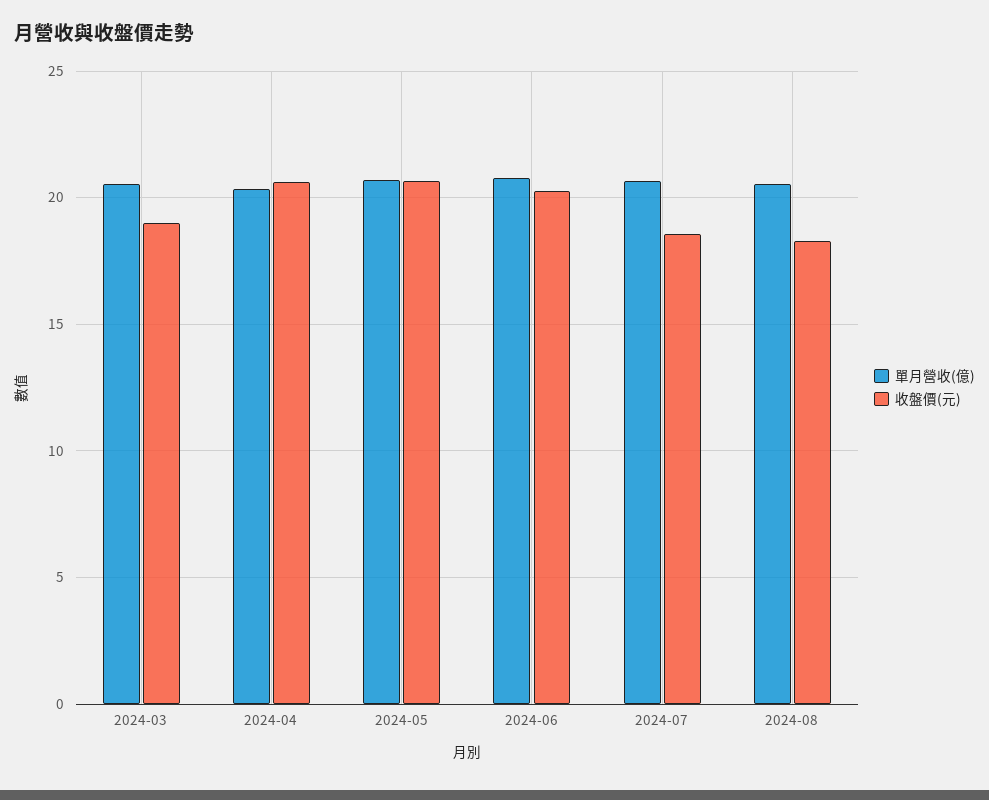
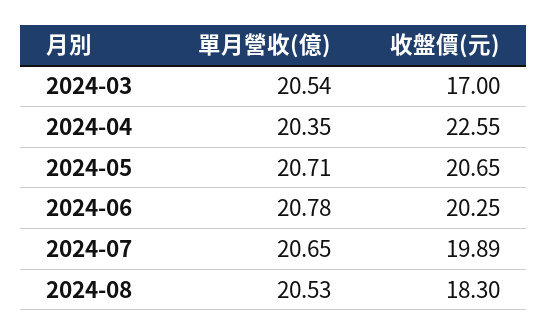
收盤價(元), 2024-03: 19 -> 17
收盤價(元), 2024-04: 20.5 -> 22.55
收盤價(元), 2024-07: 18.5 -> 19.89

